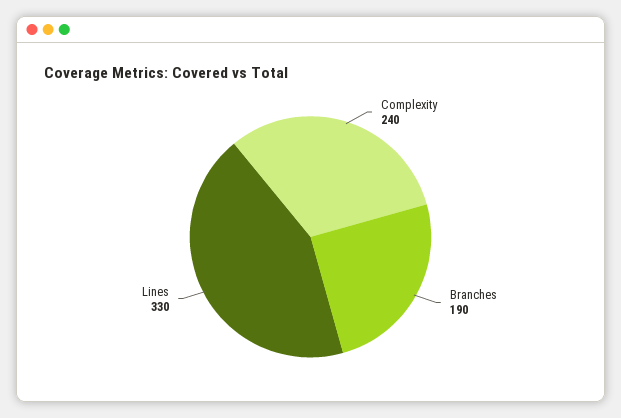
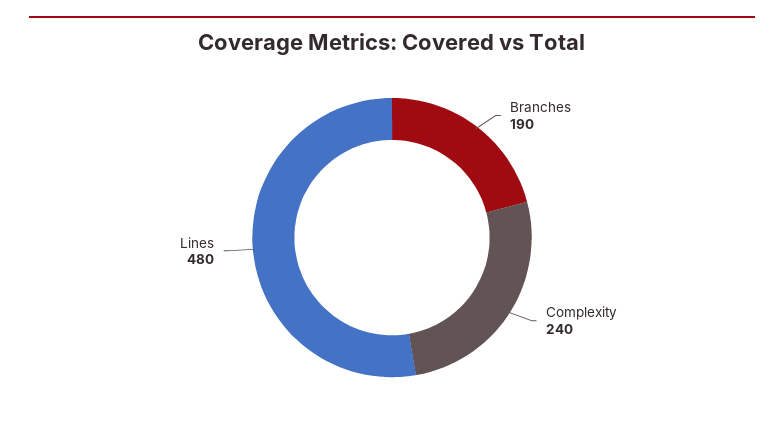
Lines: 330 -> 480

